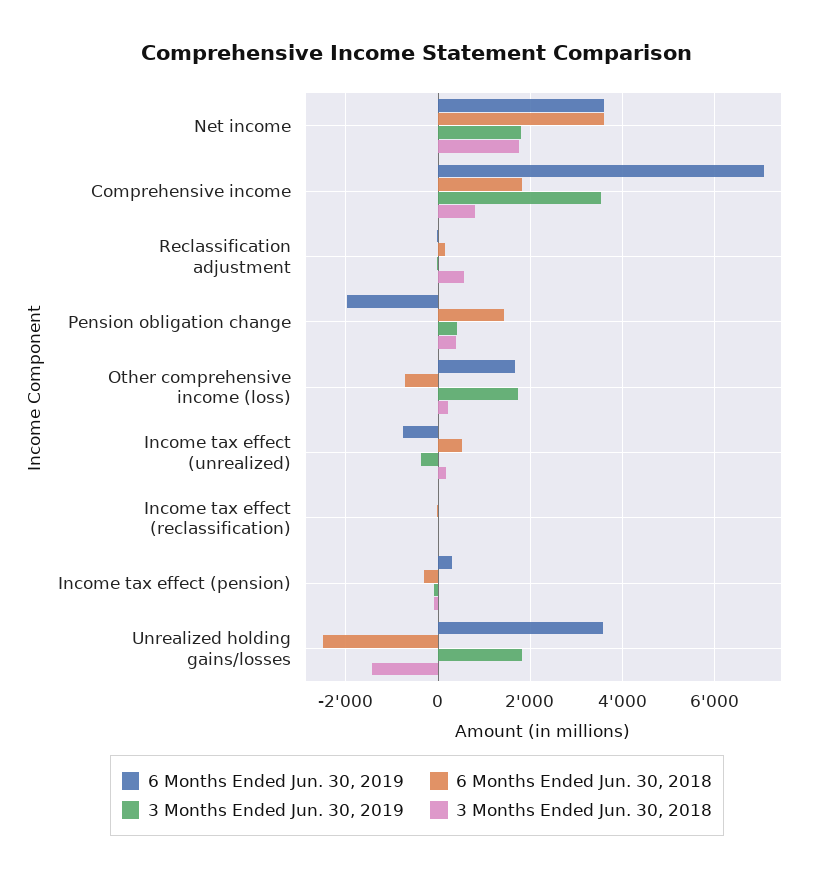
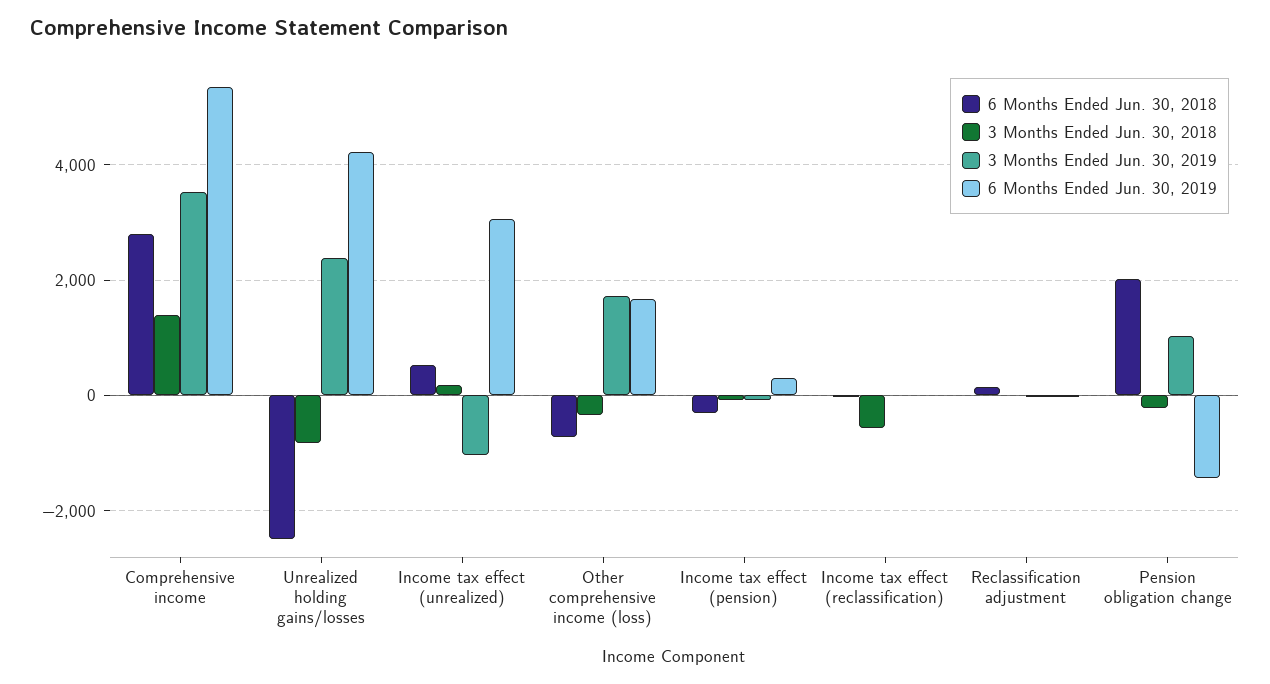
6 Months Ended Jun. 30, 2019, Net income: 3600 -> none
6 Months Ended Jun. 30, 2018, Net income: 3600 -> none
3 Months Ended Jun. 30, 2019, Net income: 1800 -> none
3 Months Ended Jun. 30, 2018, Net income: 1800 -> none
6 Months Ended Jun. 30, 2019, Comprehensive income: 7000 -> 5400
6 Months Ended Jun. 30, 2018, Comprehensive income: 1800 -> 2800
3 Months Ended Jun. 30, 2018, Comprehensive income: 800 -> 1400
3 Months Ended Jun. 30, 2018, Reclassification adjustment: 600 -> 0
6 Months Ended Jun. 30, 2019, Pension obligation change: -2000 -> -1400
6 Months Ended Jun. 30, 2018, Pension obligation change: 1400 -> 2000
3 Months Ended Jun. 30, 2019, Pension obligation change: 400 -> 1000
3 Months Ended Jun. 30, 2018, Pension obligation change: 400 -> -200
3 Months Ended Jun. 30, 2018, Other comprehensive income (loss): 200 -> -400
6 Months Ended Jun. 30, 2019, Income tax effect (unrealized): -800 -> 3000
3 Months Ended Jun. 30, 2019, Income tax effect (unrealized): -400 -> -1000
3 Months Ended Jun. 30, 2018, Income tax effect (reclassification): 0 -> -600
6 Months Ended Jun. 30, 2019, Unrealized holding gains/losses: 3600 -> 4200
3 Months Ended Jun. 30, 2019, Unrealized holding gains/losses: 1800 -> 2400
3 Months Ended Jun. 30, 2018, Unrealized holding gains/losses: -1400 -> -800

